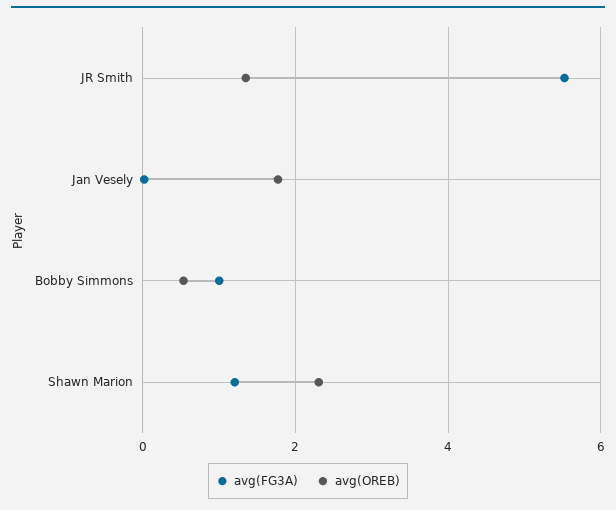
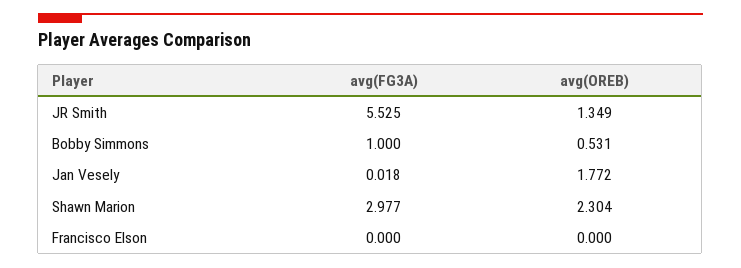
avg(FG3A), Shawn Marion: 1.2 -> 2.977
avg(FG3A), Francisco Elson: none -> 0
avg(OREB), Francisco Elson: none -> 0

